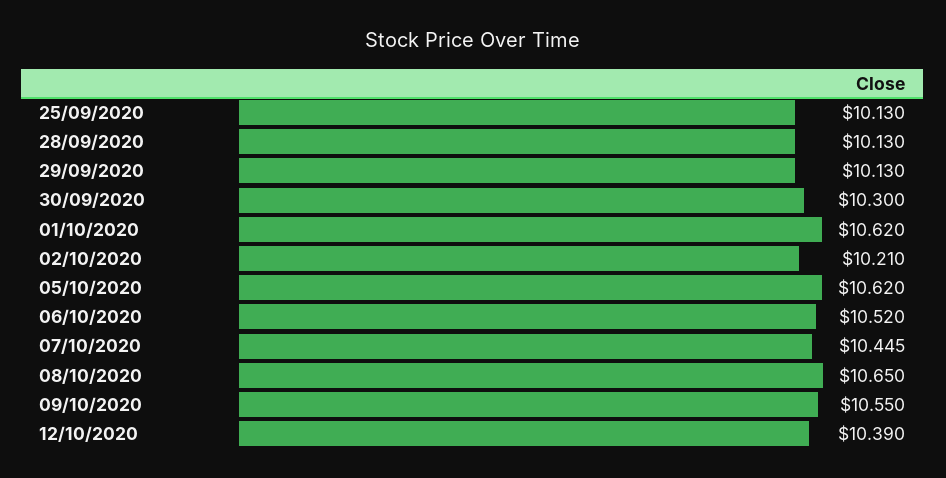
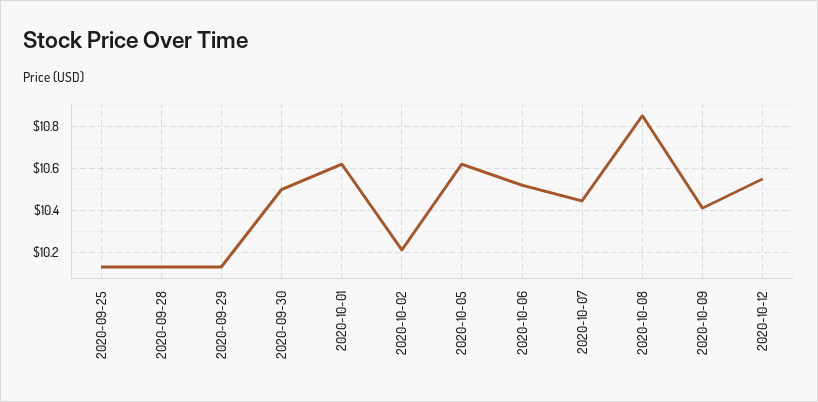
30/09/2020: 10.3 -> 10.5
08/10/2020: 10.65 -> 10.85
09/10/2020: 10.55 -> 10.4
12/10/2020: 10.39 -> 10.55

